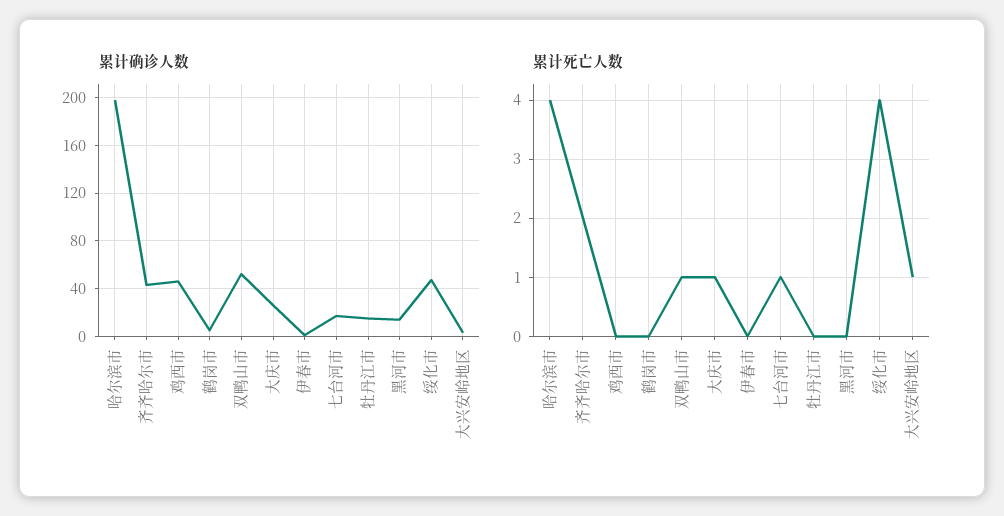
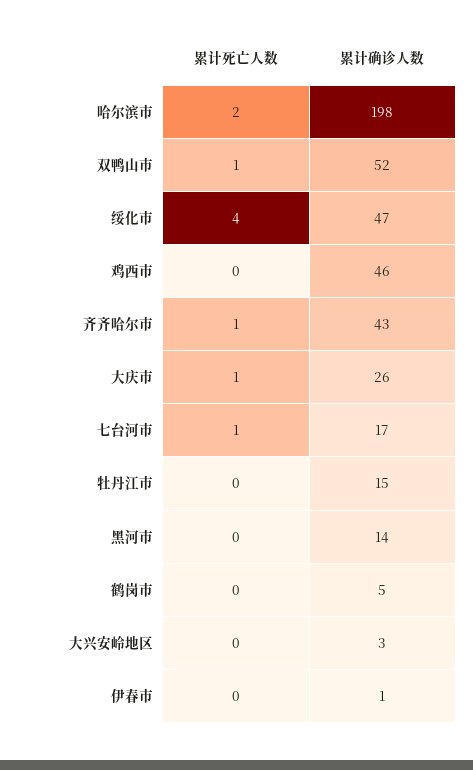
累计死亡人数, 哈尔滨市: 4 -> 2
累计死亡人数, 齐齐哈尔市: 2 -> 1
累计死亡人数, 大兴安岭地区: 1 -> 0

